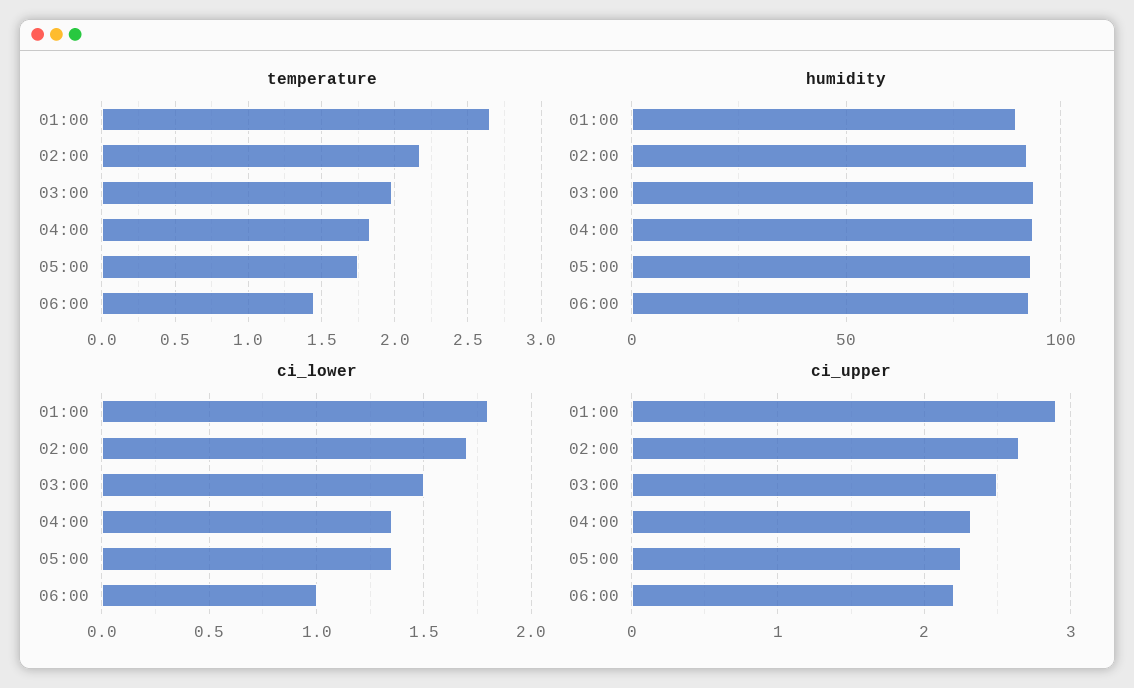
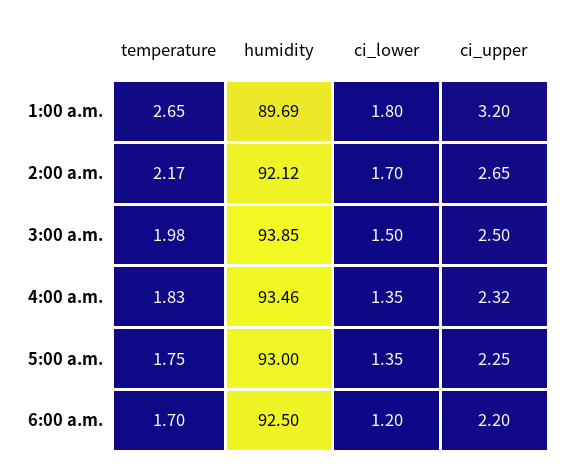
temperature, 06:00: 1.45 -> 1.7
ci_lower, 06:00: 1 -> 1.2
ci_upper, 01:00: 2.9 -> 3.2

